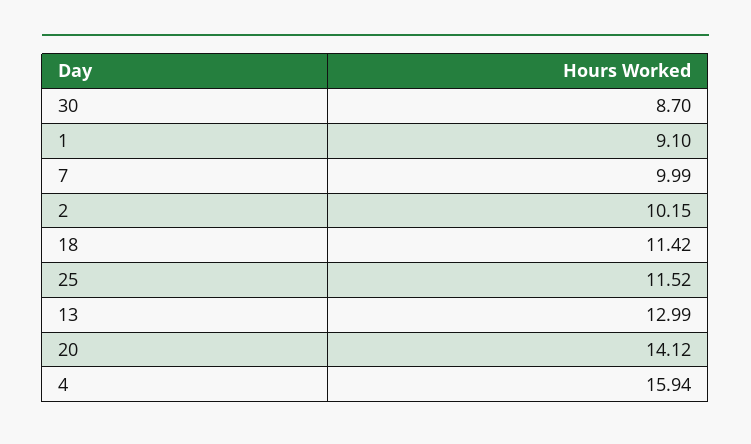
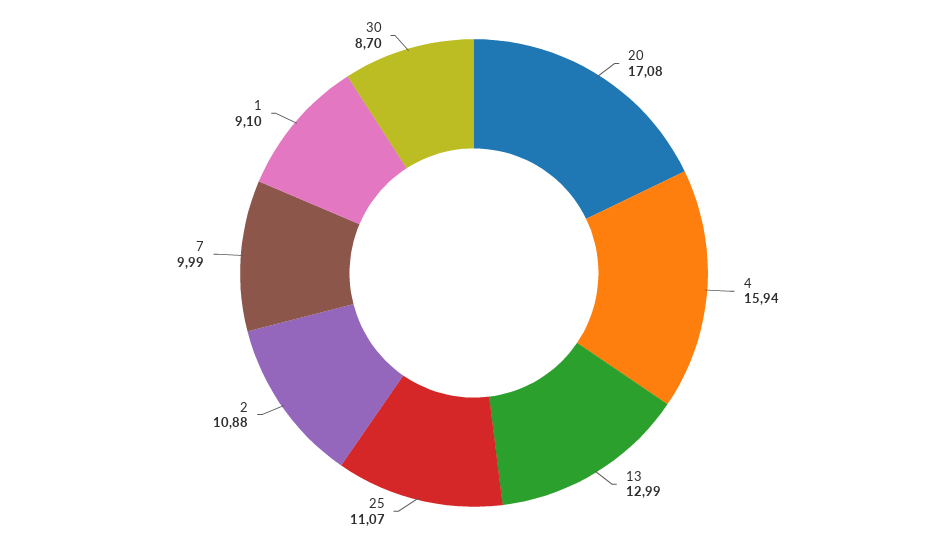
2: 10.15 -> 10.88
18: 11.42 -> none
25: 11.52 -> 11.07
20: 14.12 -> 17.08

